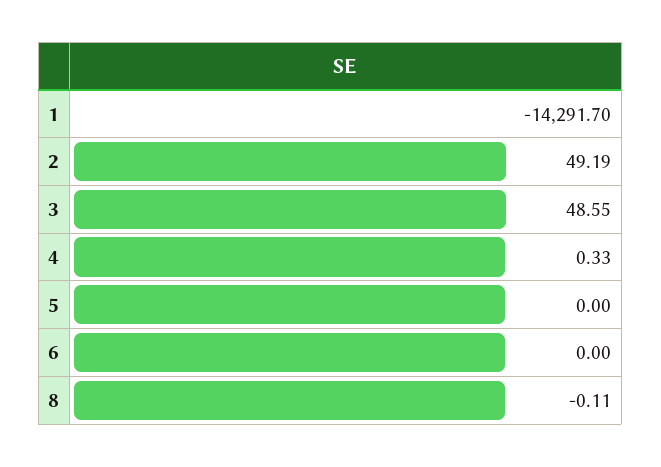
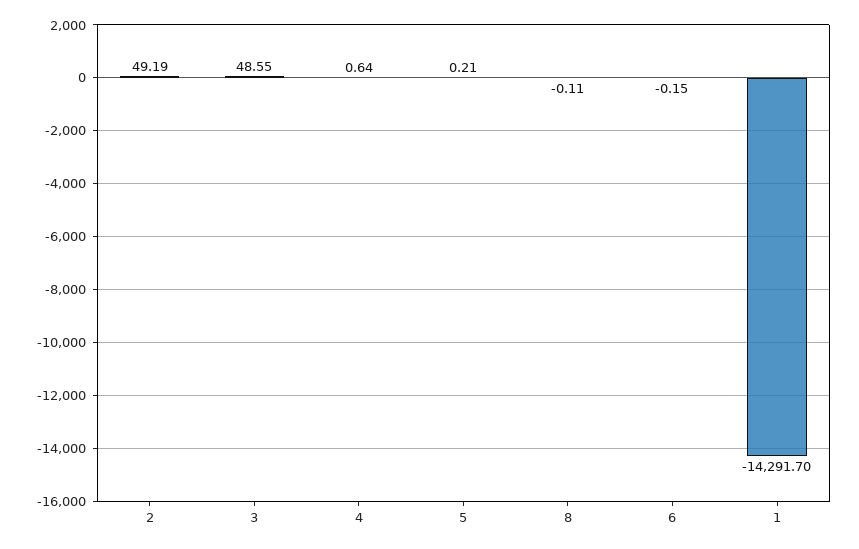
4: 0.33 -> 0.64
5: 0 -> 0.21
6: 0 -> -0.15

